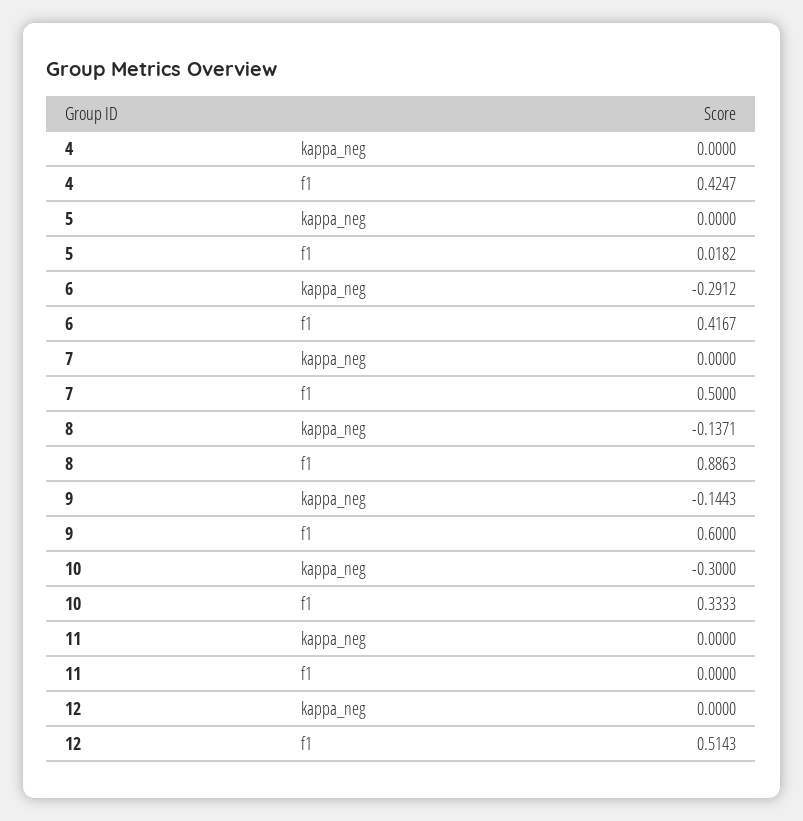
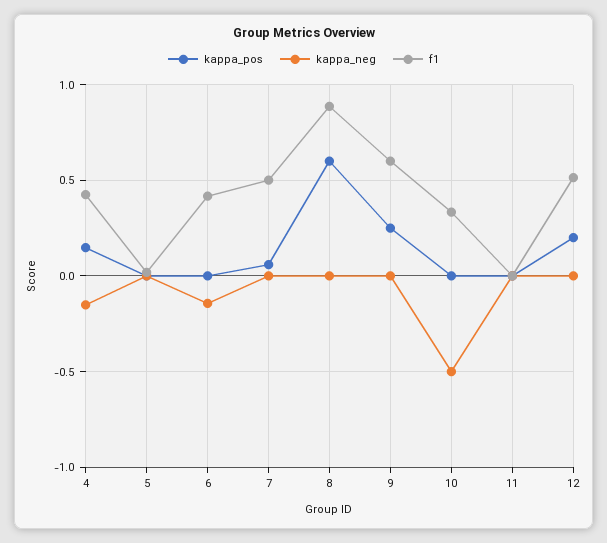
kappa_neg, 4: 0 -> -0.15
kappa_neg, 6: -0.2912 -> -0.15
kappa_neg, 8: -0.1371 -> 0
kappa_neg, 9: -0.1443 -> 0
kappa_neg, 10: -0.3 -> -0.5
kappa_pos, 4: none -> 0.15
kappa_pos, 5: none -> 0
kappa_pos, 6: none -> 0
kappa_pos, 7: none -> 0.05
kappa_pos, 8: none -> 0.6
kappa_pos, 9: none -> 0.25
kappa_pos, 10: none -> 0
kappa_pos, 11: none -> 0
kappa_pos, 12: none -> 0.2

